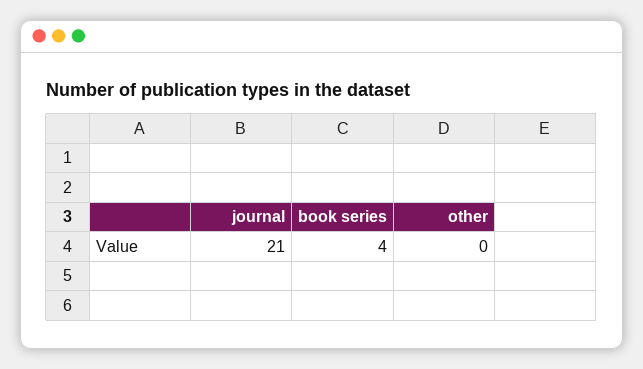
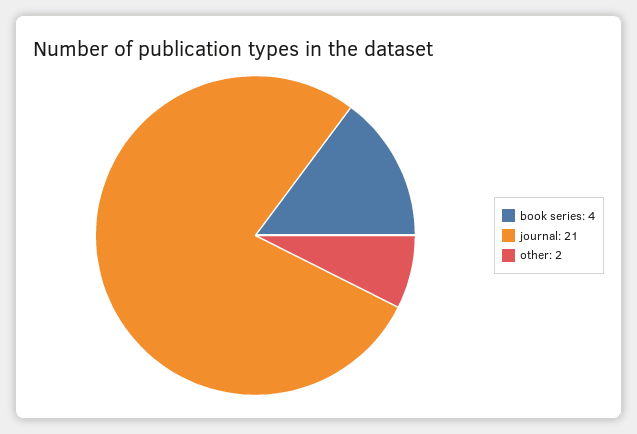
other: 0 -> 2

